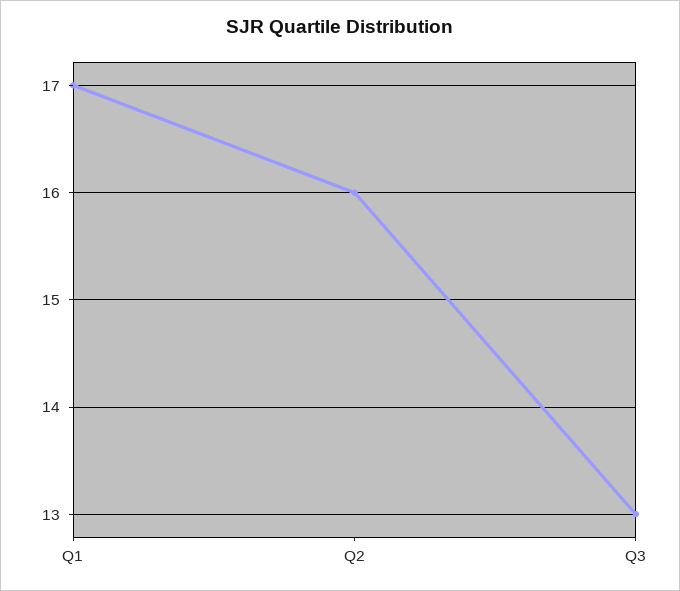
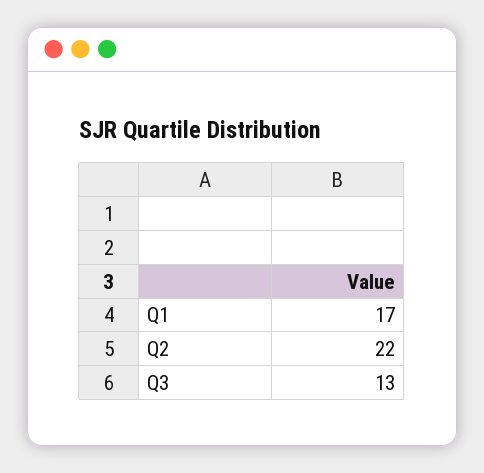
Q2: 16 -> 22

